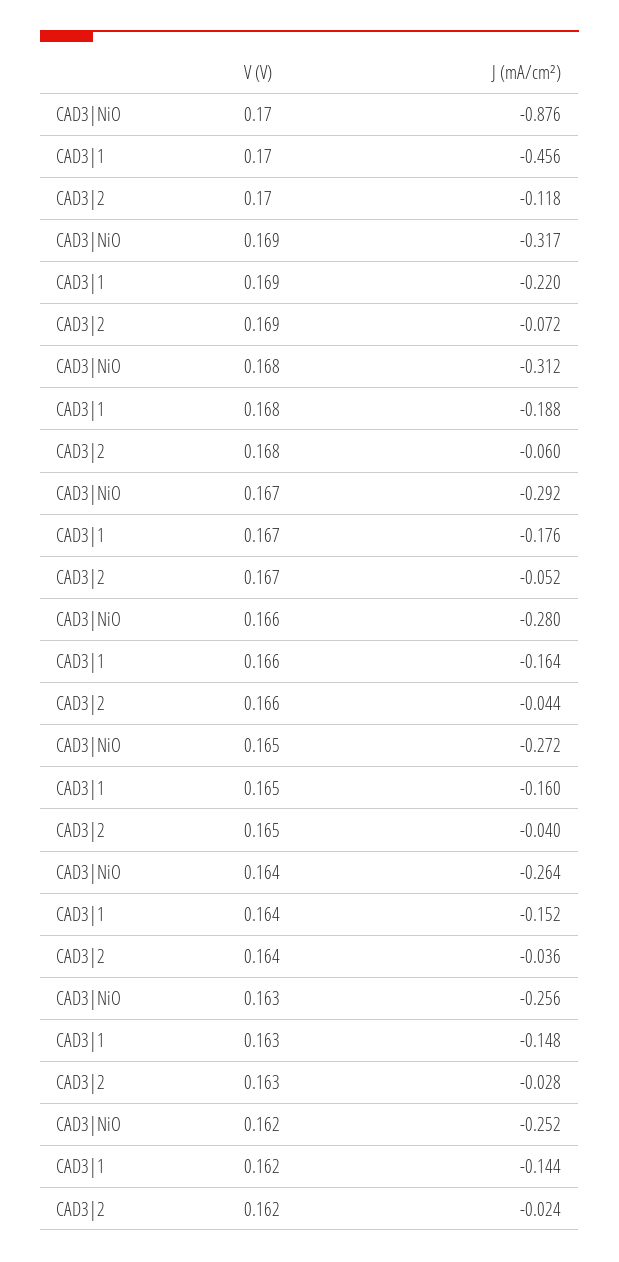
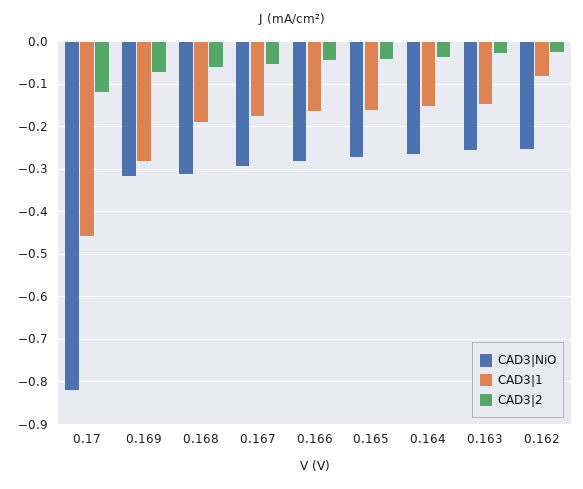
CAD3|NiO, 0.17: -0.876 -> -0.82
CAD3|1, 0.169: -0.22 -> -0.28
CAD3|1, 0.162: -0.144 -> -0.08

